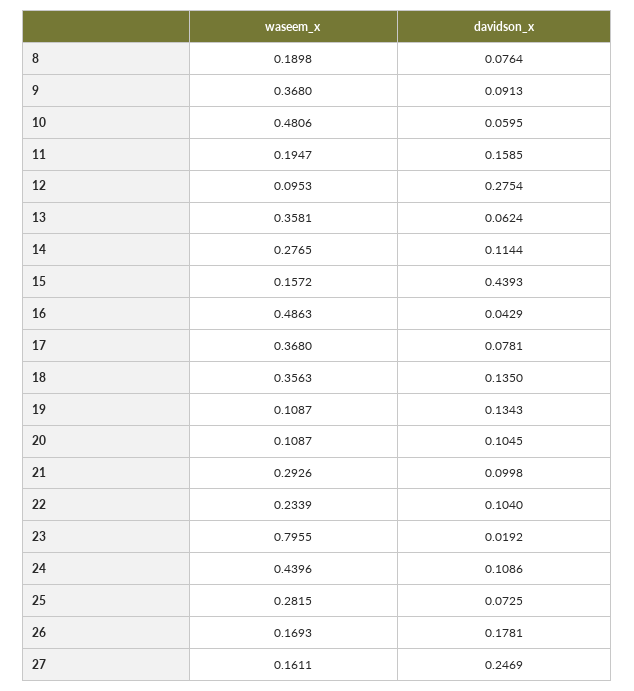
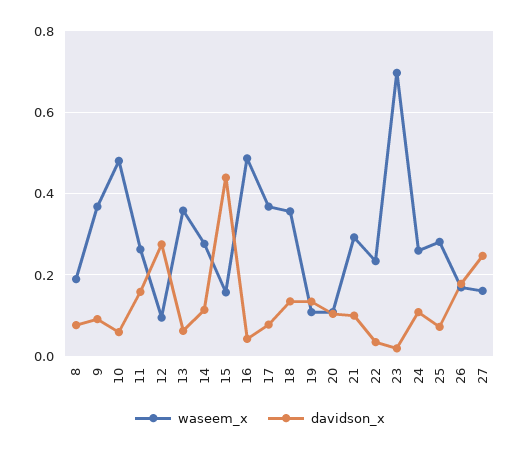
waseem_x, 11: 0.1947 -> 0.26
davidson_x, 22: 0.104 -> 0.04
waseem_x, 23: 0.7955 -> 0.7
waseem_x, 24: 0.4396 -> 0.26

